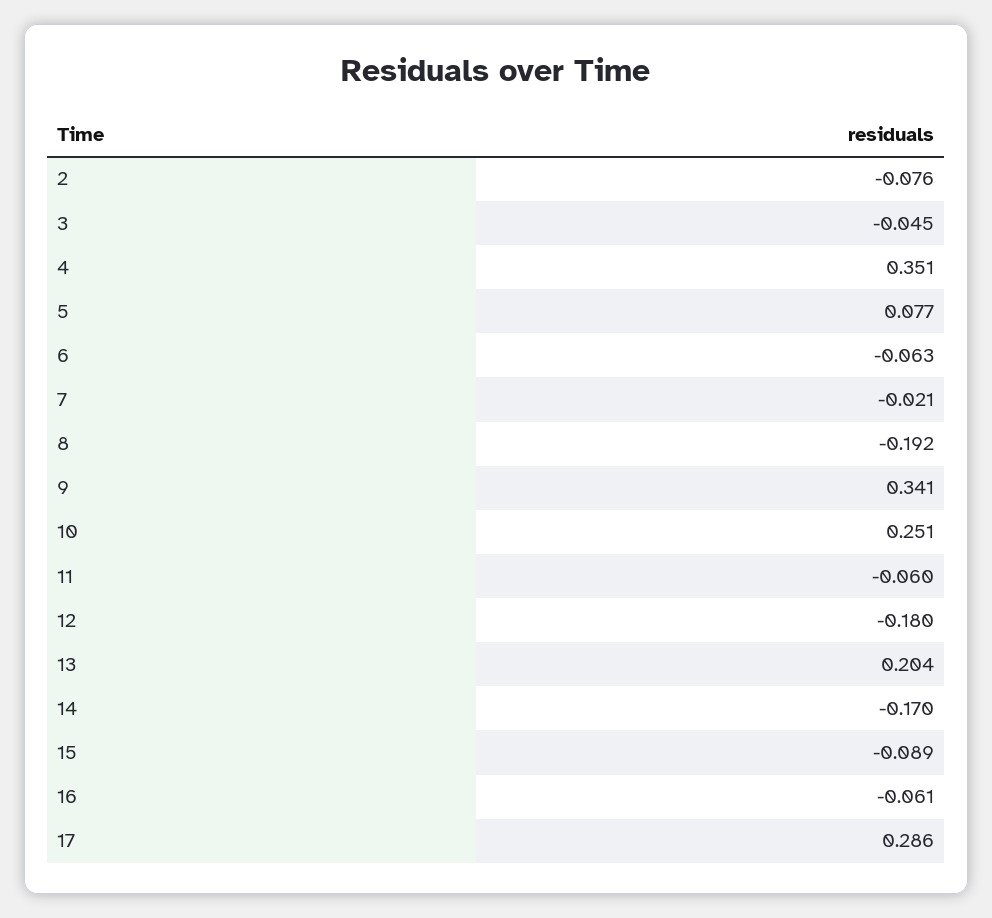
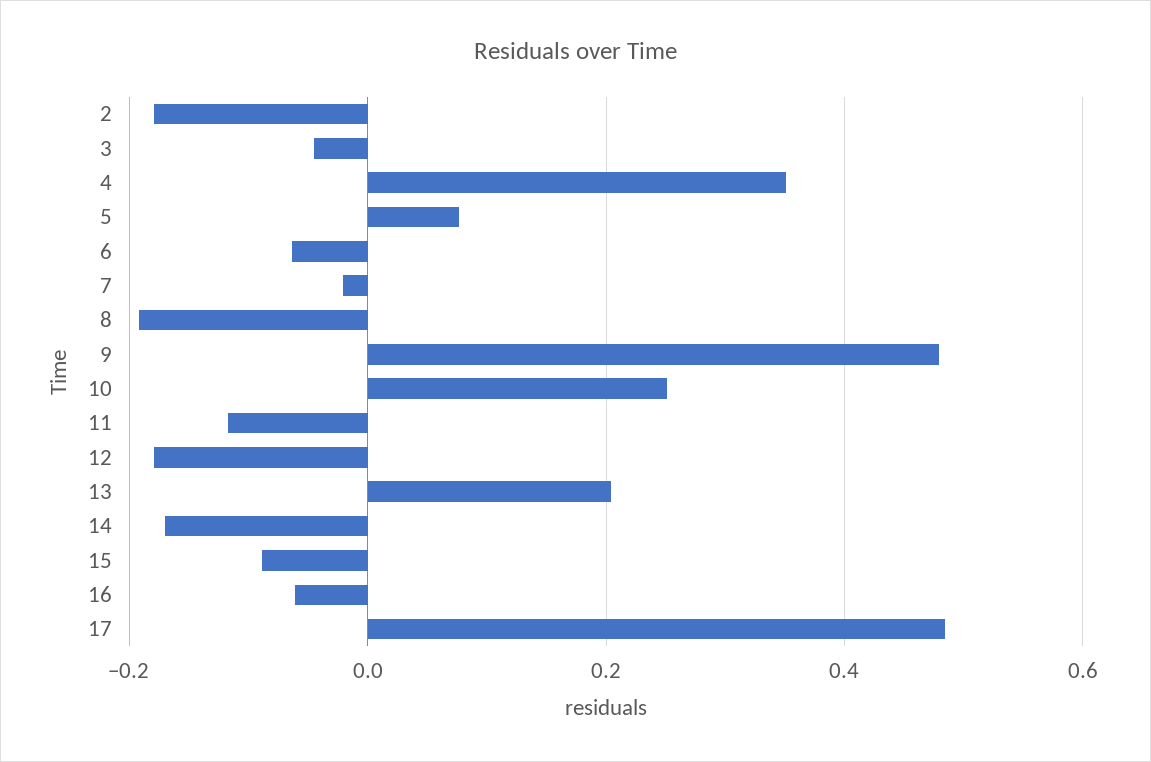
2: -0.076 -> -0.18
9: 0.341 -> 0.48
11: -0.06 -> -0.12
17: 0.286 -> 0.48

